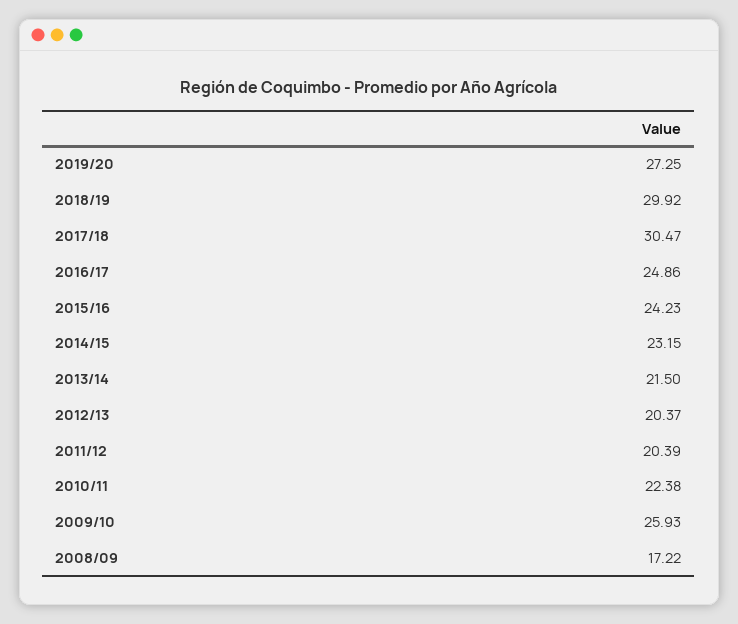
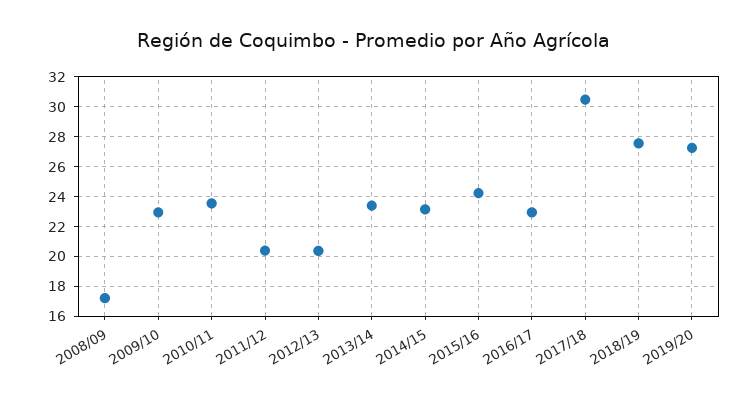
2018/19: 29.92 -> 27.5
2016/17: 24.86 -> 23
2013/14: 21.5 -> 23.5
2010/11: 22.38 -> 23.5
2009/10: 25.93 -> 23

